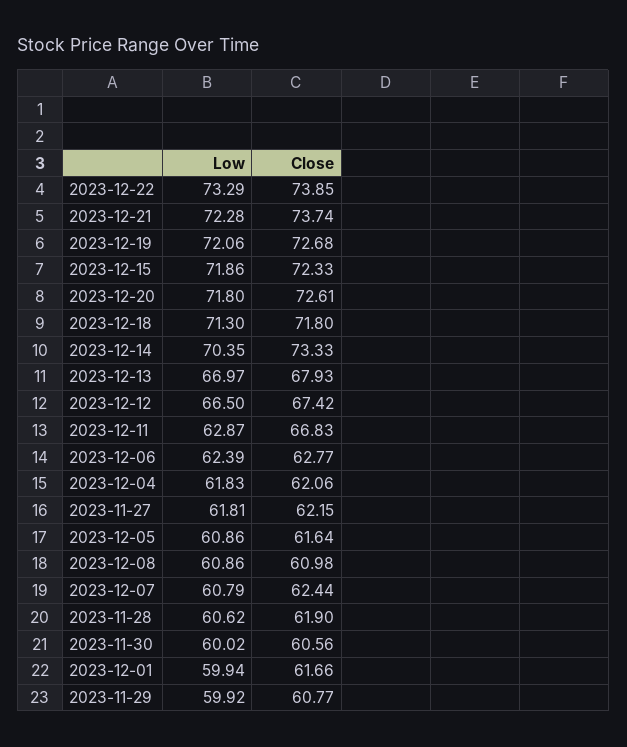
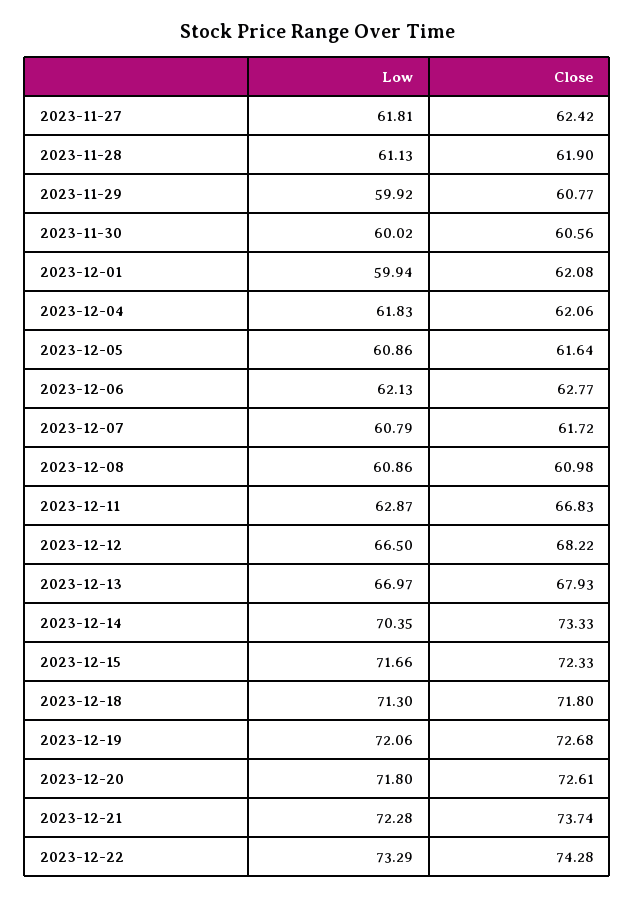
Close, 2023-12-22: 73.85 -> 74.28
Low, 2023-12-15: 71.86 -> 71.66
Close, 2023-12-12: 67.42 -> 68.22
Low, 2023-12-06: 62.39 -> 62.13
Close, 2023-11-27: 62.15 -> 62.42
Close, 2023-12-07: 62.44 -> 61.72
Low, 2023-11-28: 60.62 -> 61.13
Close, 2023-12-01: 61.66 -> 62.08

